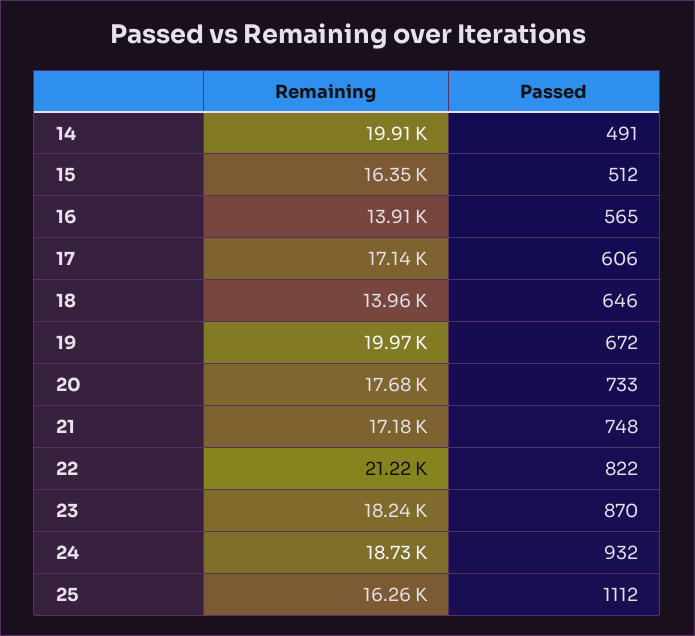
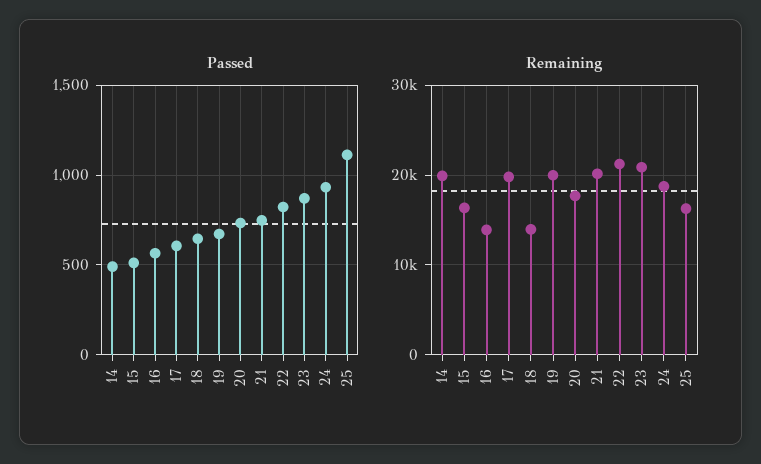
Remaining, 17: 17140 -> 20000
Remaining, 21: 17180 -> 20000
Remaining, 23: 18240 -> 21000

